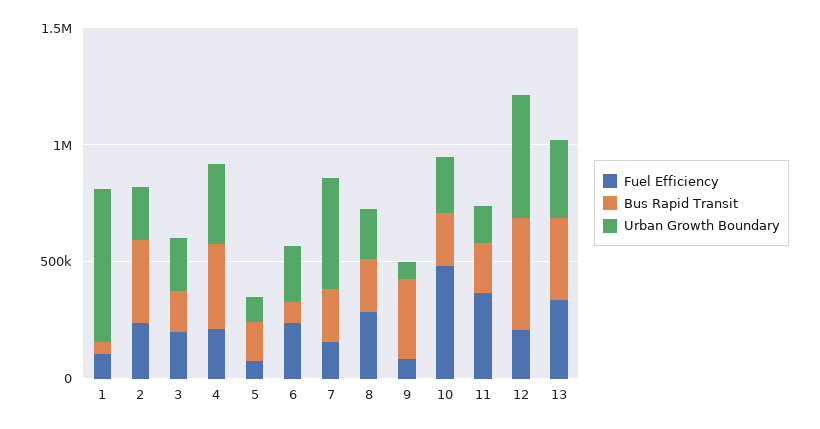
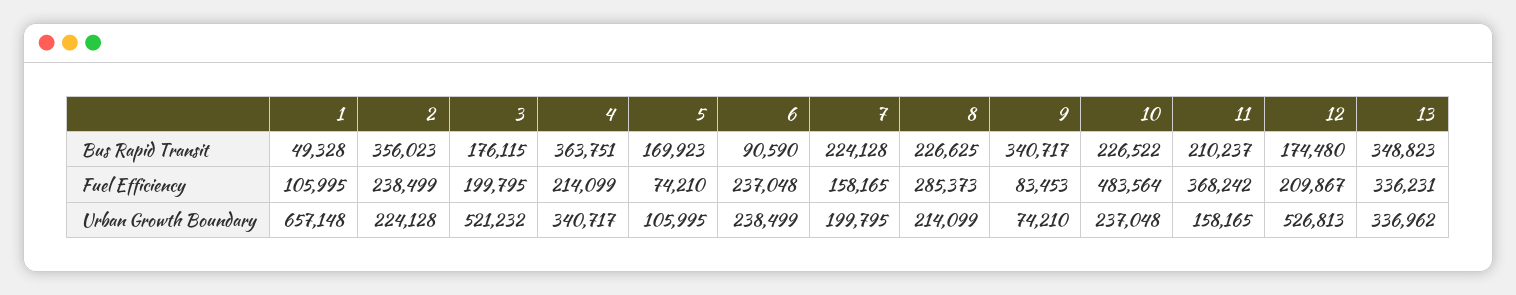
Urban Growth Boundary, 3: 200000 -> 521232
Urban Growth Boundary, 7: 500000 -> 199795
Bus Rapid Transit, 12: 500000 -> 174480

